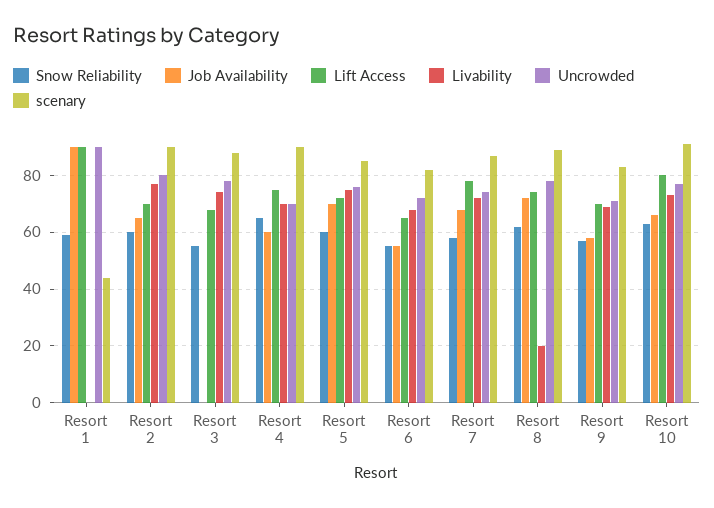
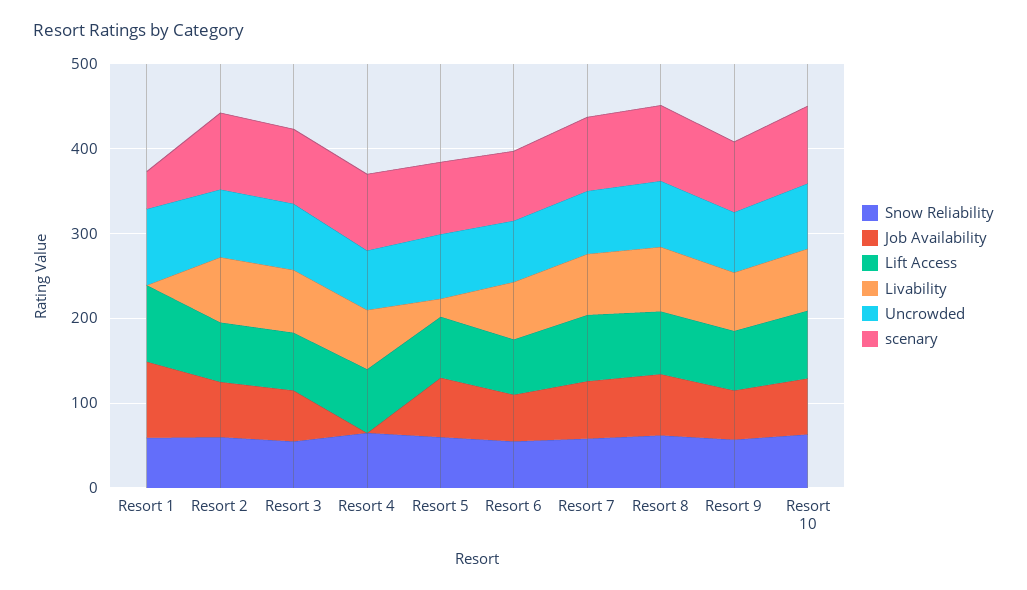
Job Availability, Resort 3: 0 -> 60
Job Availability, Resort 4: 60 -> 0
Livability, Resort 5: 75 -> 20
Livability, Resort 8: 20 -> 80

